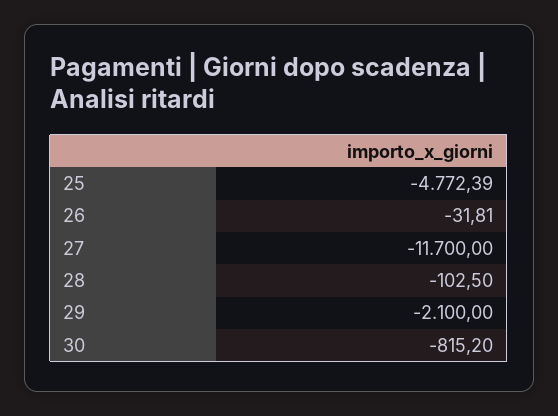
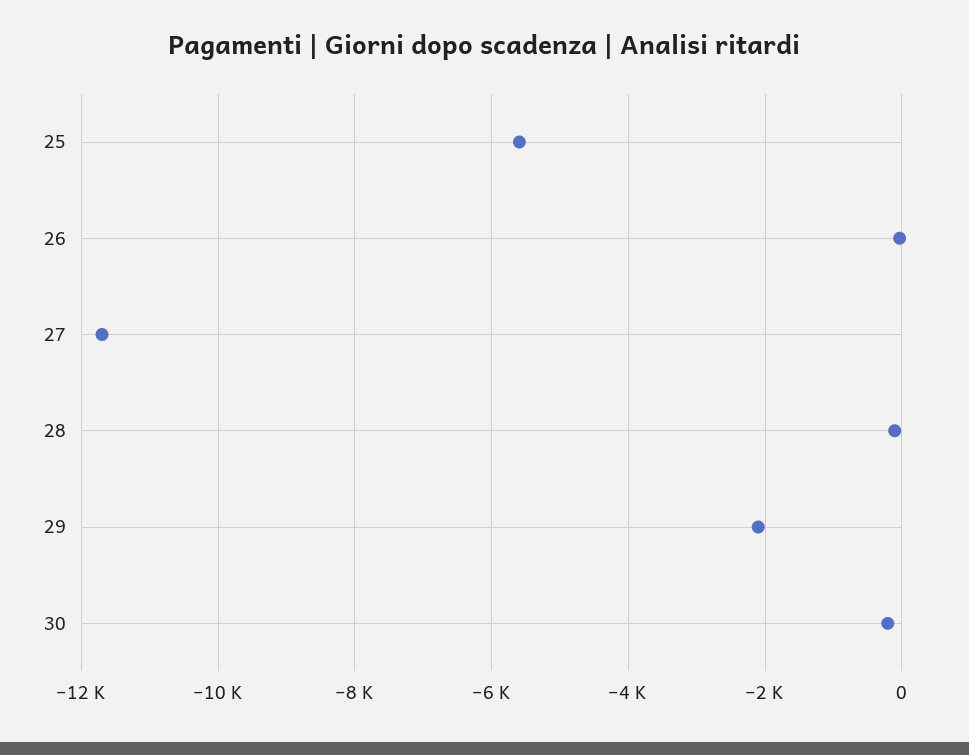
25: -4772.39 -> -5600
30: -815.2 -> -200

